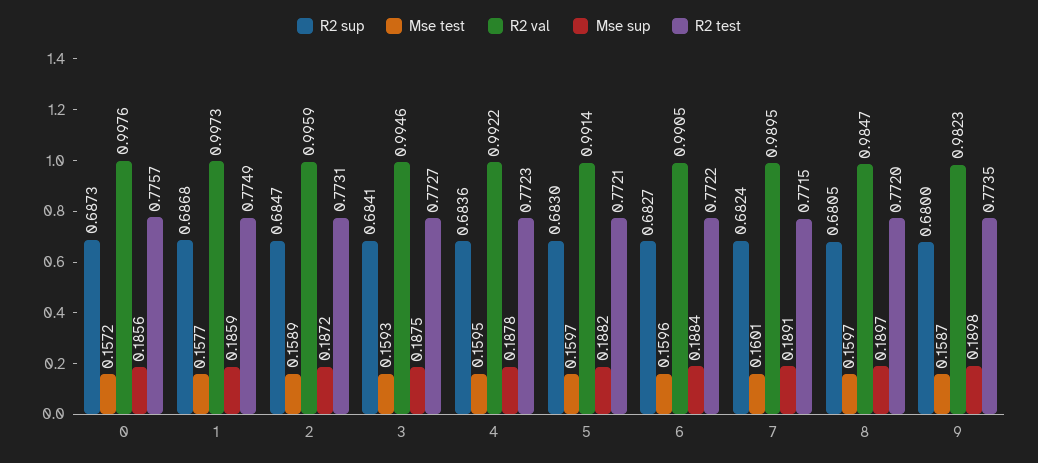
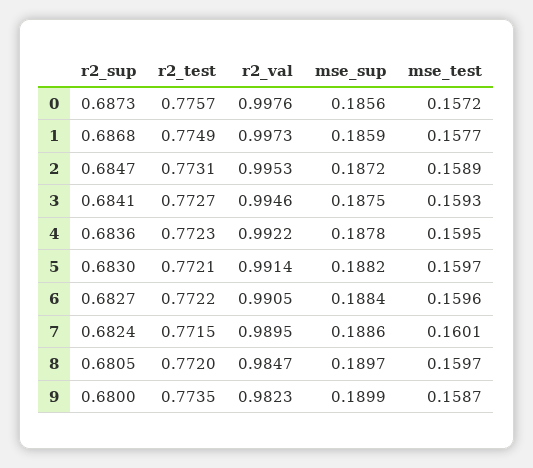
R2 val, 2: 0.9959 -> 0.9953
Mse sup, 7: 0.1891 -> 0.1886
Mse sup, 9: 0.1898 -> 0.1899

